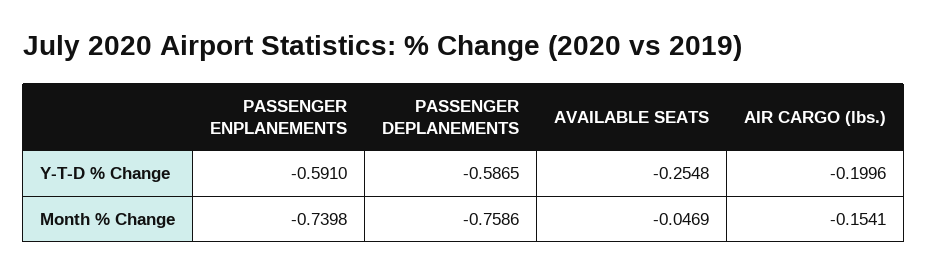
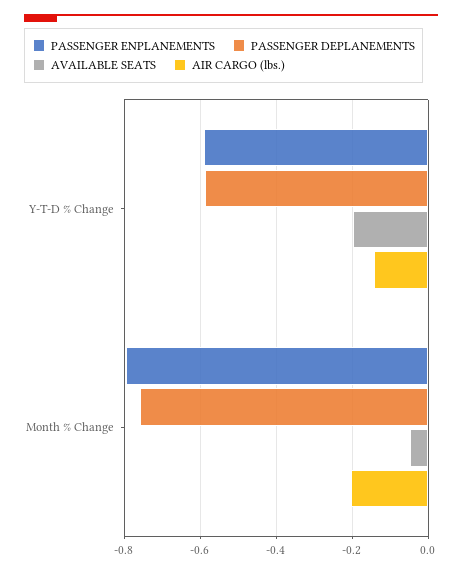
AVAILABLE SEATS, Y-T-D % Change: -0.2548 -> -0.2
AIR CARGO (lbs.), Y-T-D % Change: -0.1996 -> -0.14
PASSENGER ENPLANEMENTS, Month % Change: -0.7398 -> -0.8
AIR CARGO (lbs.), Month % Change: -0.1541 -> -0.2

